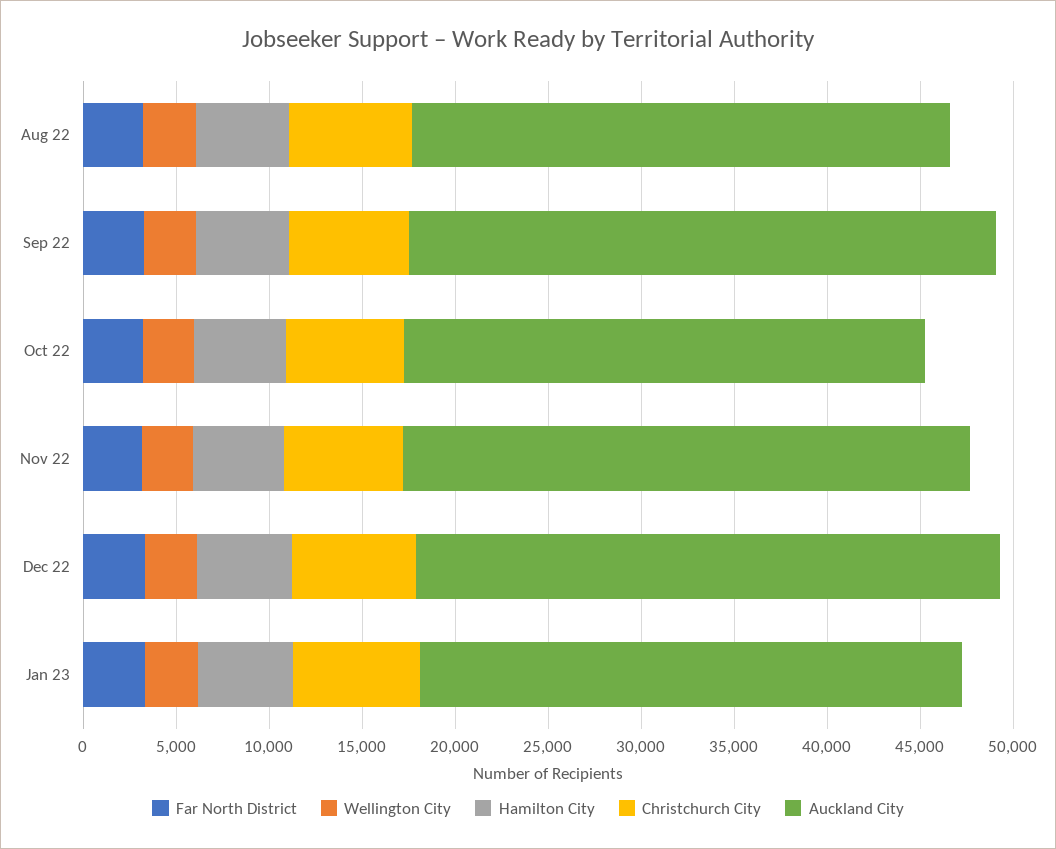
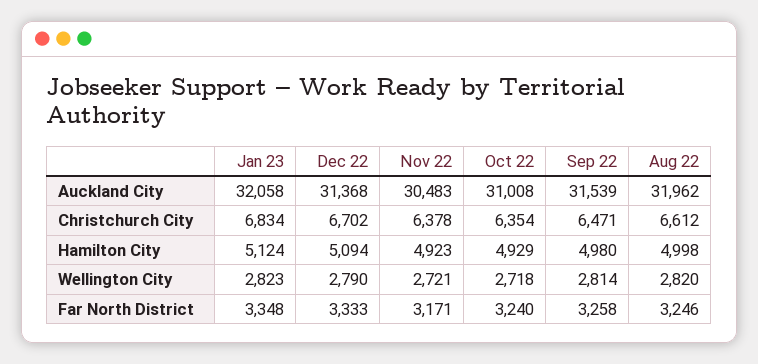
Auckland City, Aug 22: 29000 -> 31962
Auckland City, Oct 22: 28000 -> 31008
Auckland City, Jan 23: 29000 -> 32058

